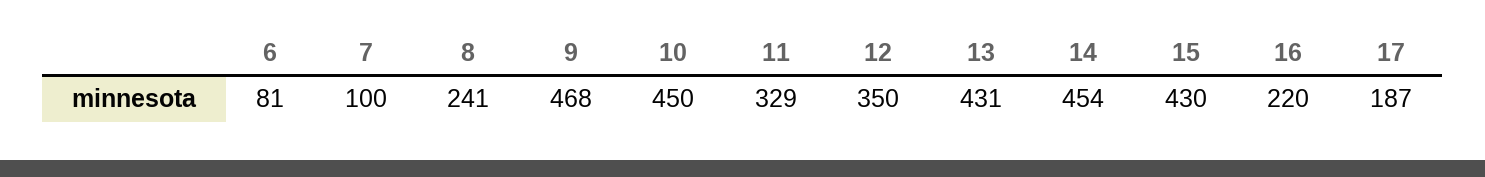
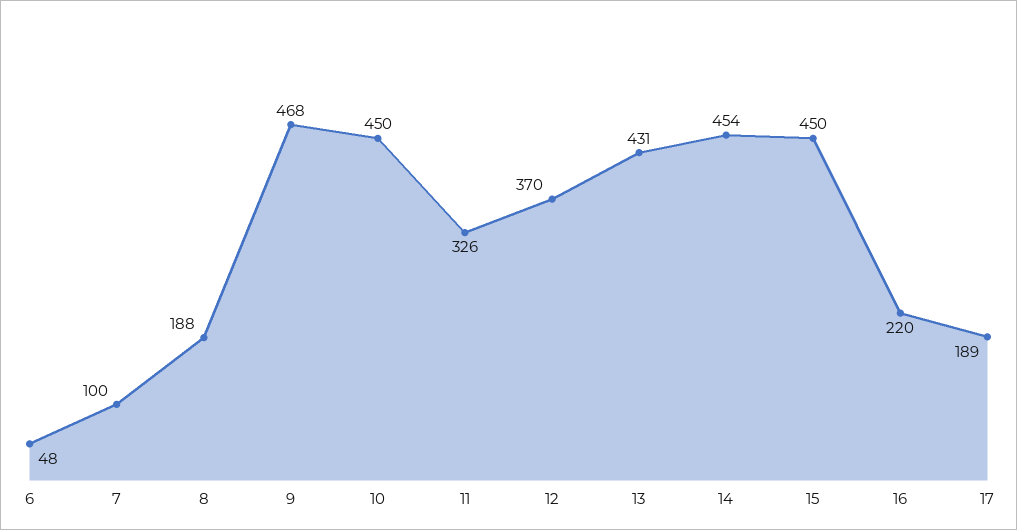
6: 81 -> 48
8: 241 -> 188
11: 329 -> 326
12: 350 -> 370
15: 430 -> 450
17: 187 -> 189

